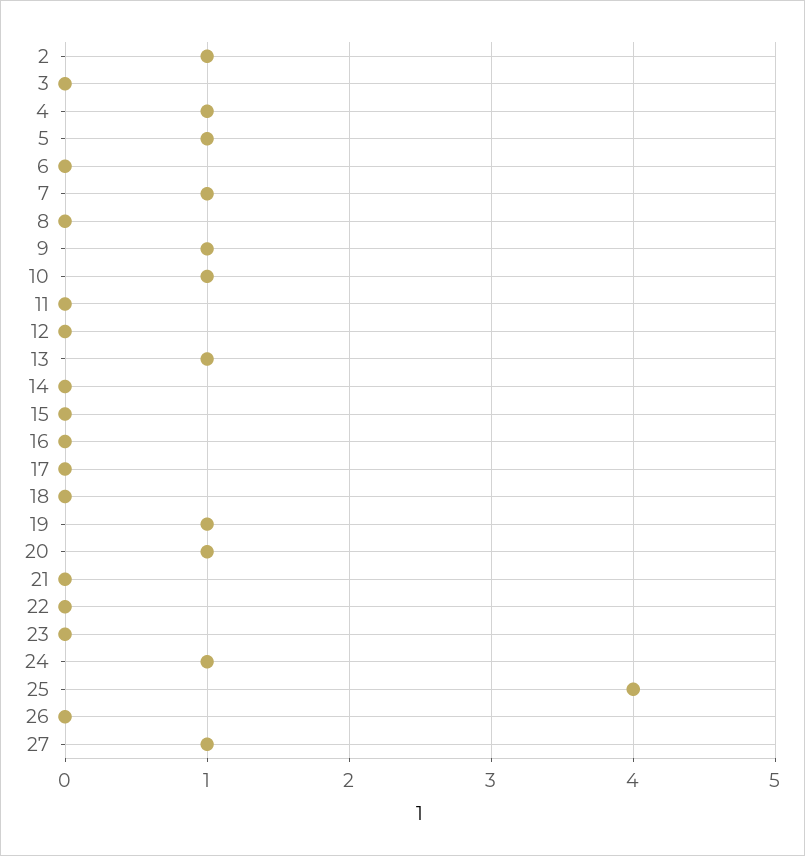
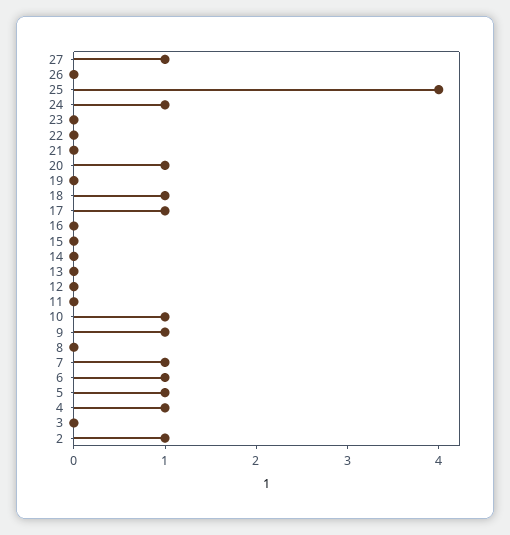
6: 0 -> 1
13: 1 -> 0
17: 0 -> 1
18: 0 -> 1
19: 1 -> 0

